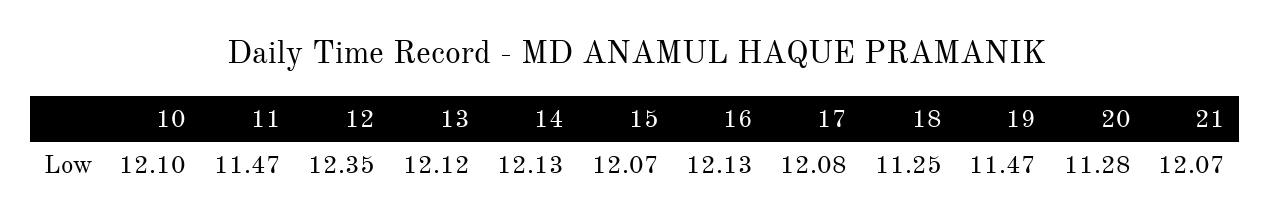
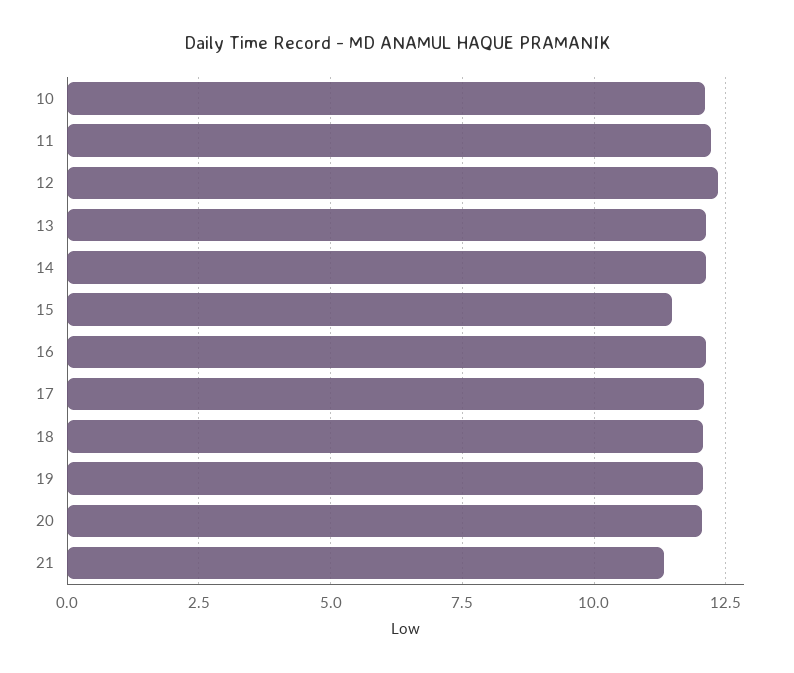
11: 11.47 -> 12.25
15: 12.07 -> 11.5
18: 11.25 -> 12
19: 11.47 -> 12
20: 11.28 -> 12
21: 12.07 -> 11.25

